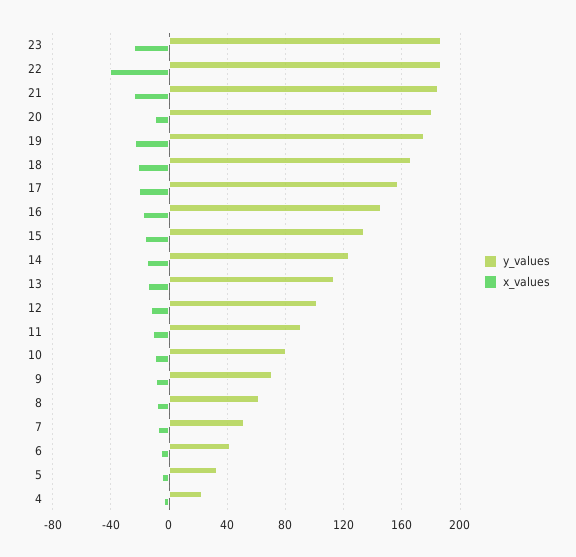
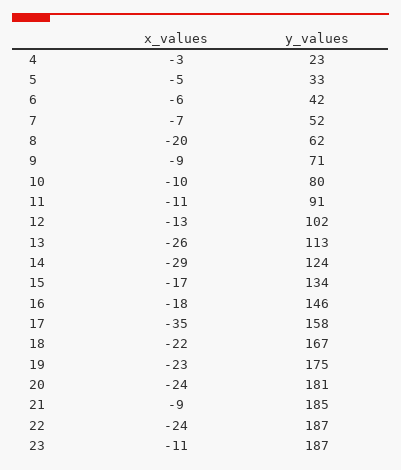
x_values, 23: -25 -> -11
x_values, 22: -40 -> -24
x_values, 21: -25 -> -9
x_values, 20: -10 -> -24
x_values, 17: -20 -> -35
x_values, 14: -15 -> -29
x_values, 13: -15 -> -26
x_values, 8: -10 -> -20

